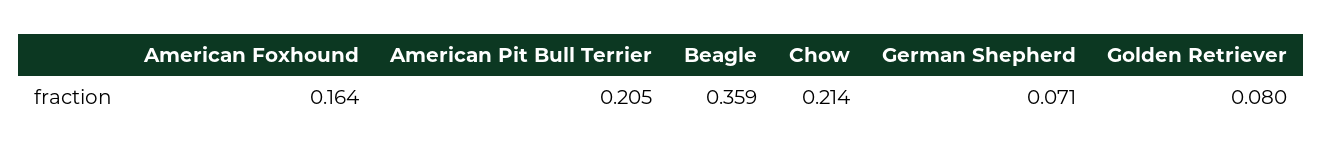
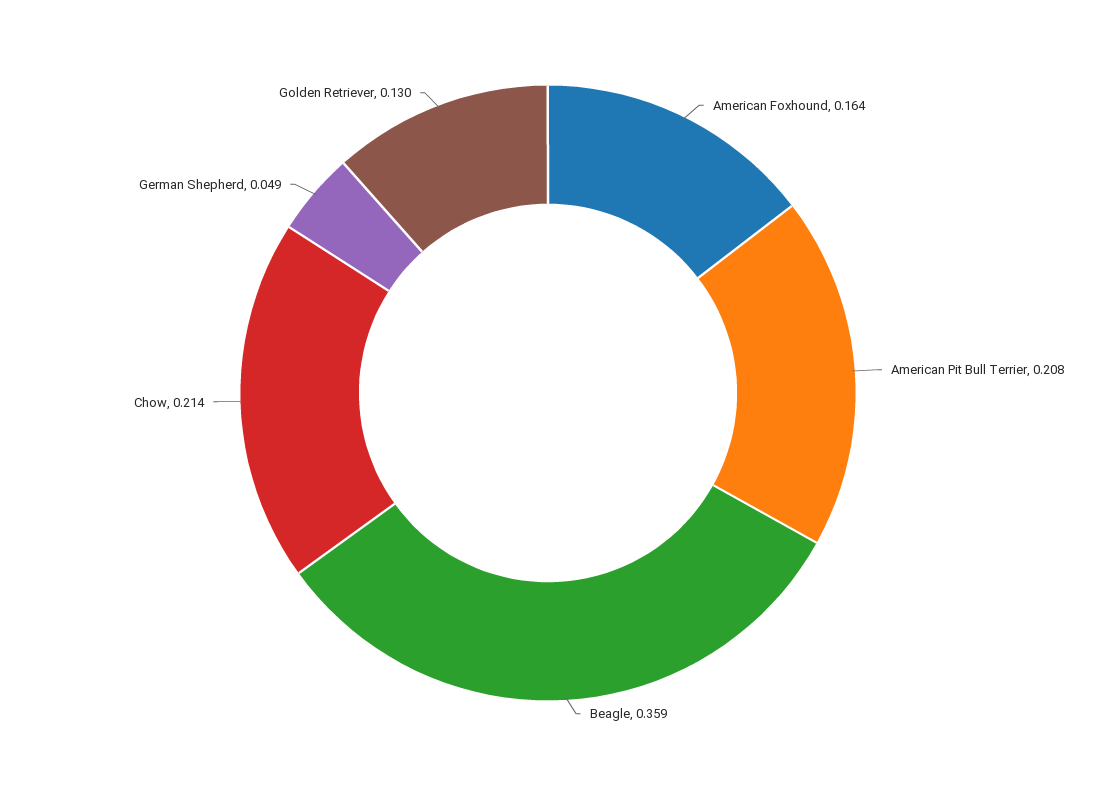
American Pit Bull Terrier: 0.205 -> 0.208
German Shepherd: 0.071 -> 0.049
Golden Retriever: 0.08 -> 0.13

